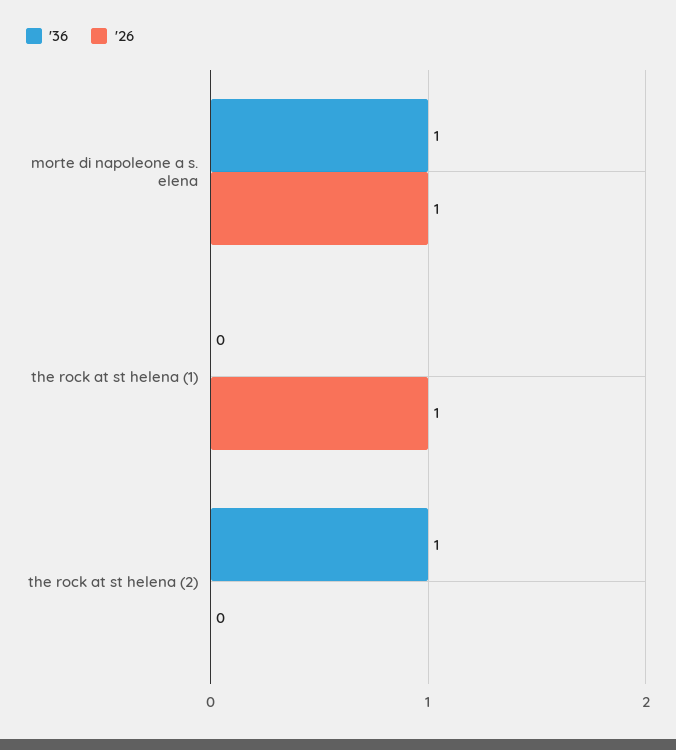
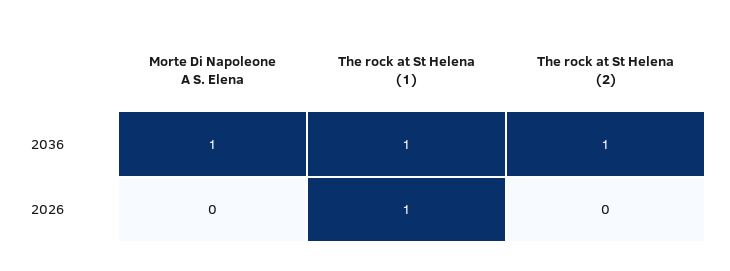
'26, morte di napoleone a s. elena: 1 -> 0
'36, the rock at st helena (1): 0 -> 1

